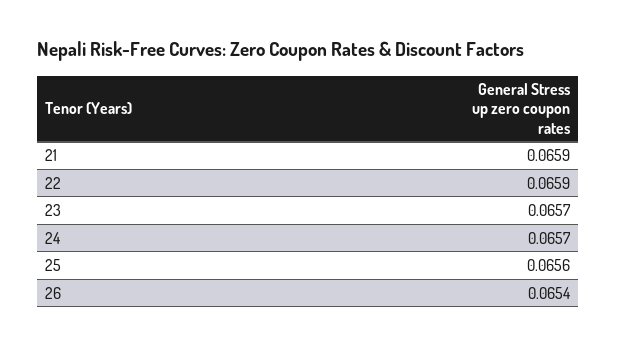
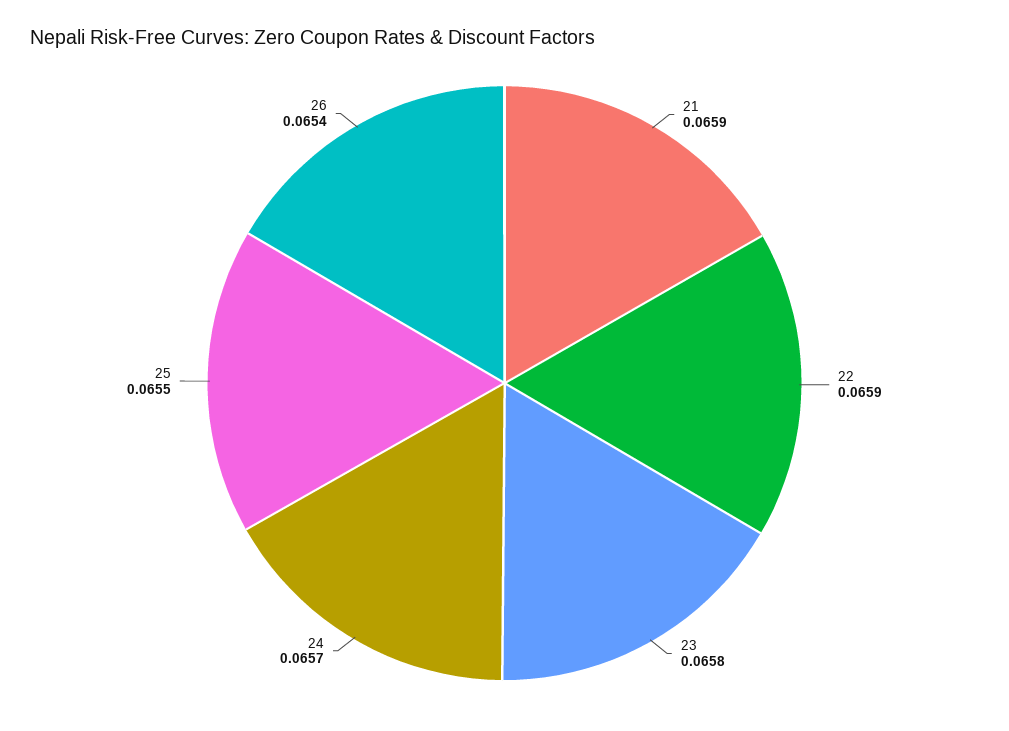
23: 0.0657 -> 0.0658
25: 0.0656 -> 0.0655

